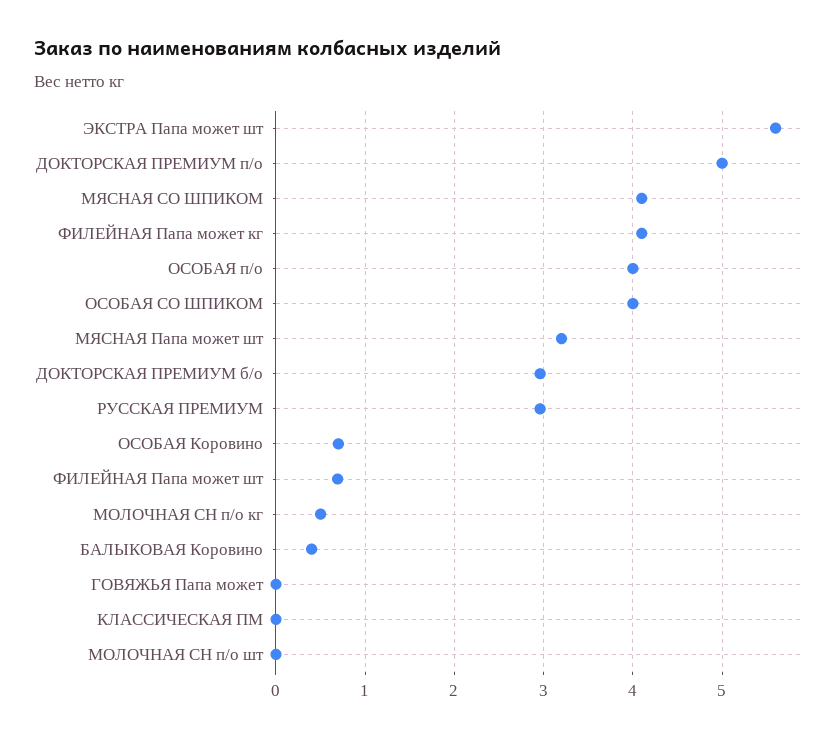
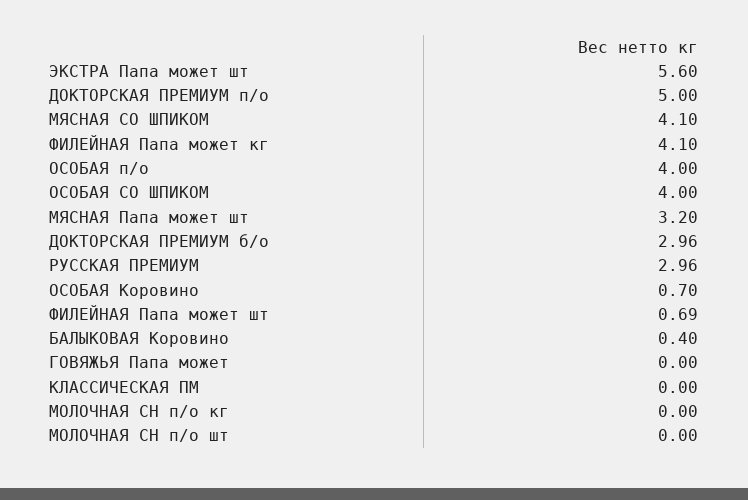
МОЛОЧНАЯ СН п/о кг: 0.5 -> 0

